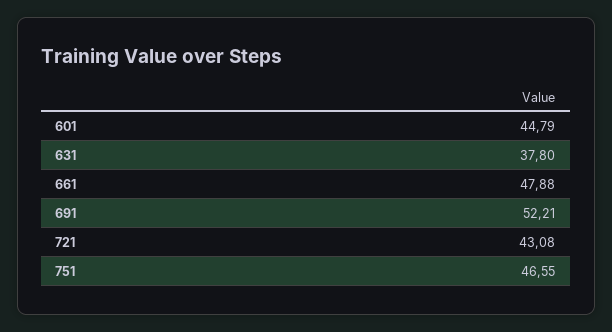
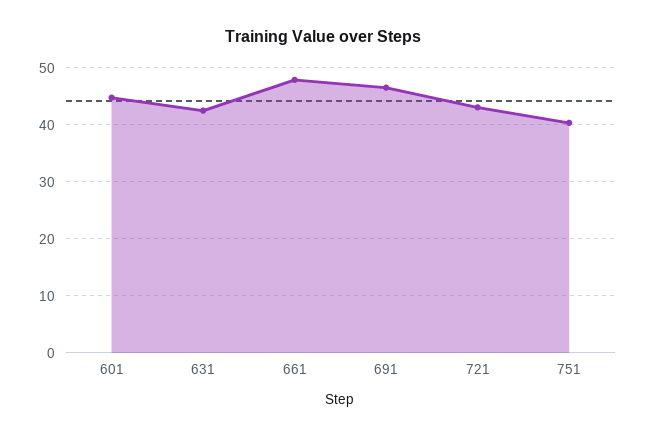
631: 37.8 -> 42
691: 52.21 -> 46
751: 46.55 -> 40

